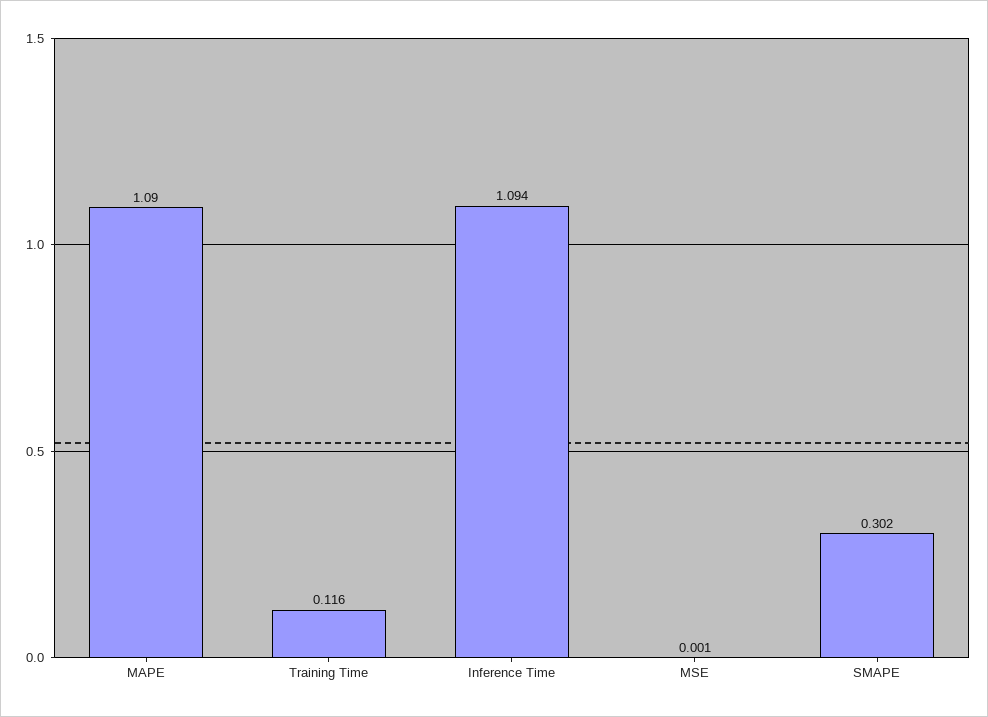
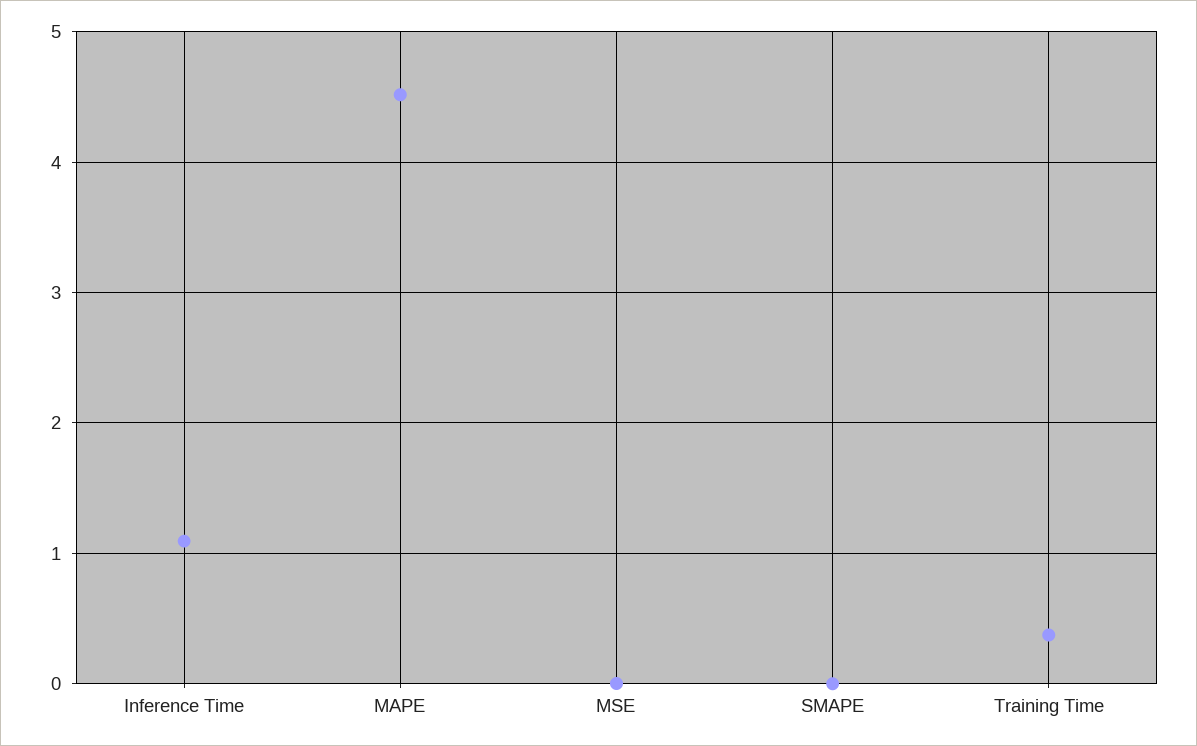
MAPE: 1.09 -> 4.5
Training Time: 0.116 -> 0.4
SMAPE: 0.302 -> 0

